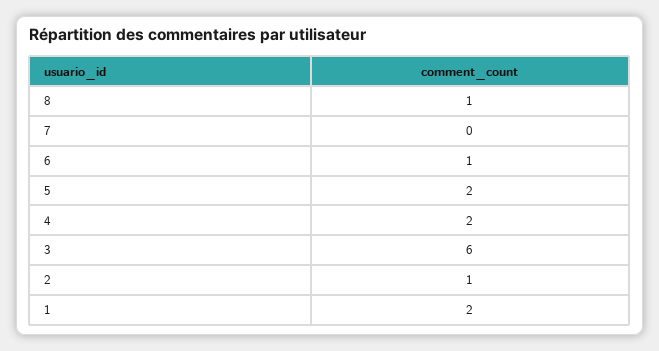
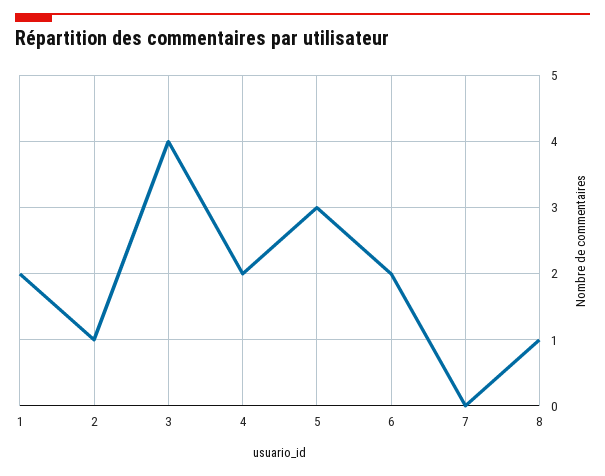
6: 1 -> 2
5: 2 -> 3
3: 6 -> 4

